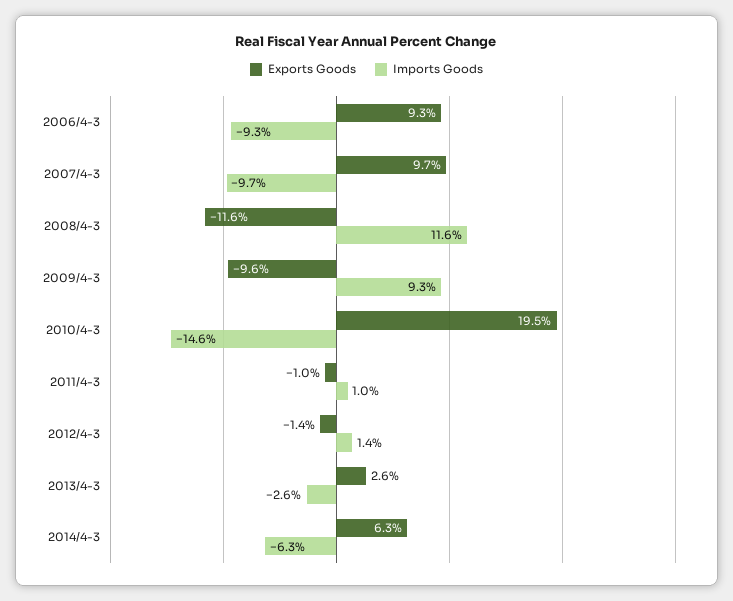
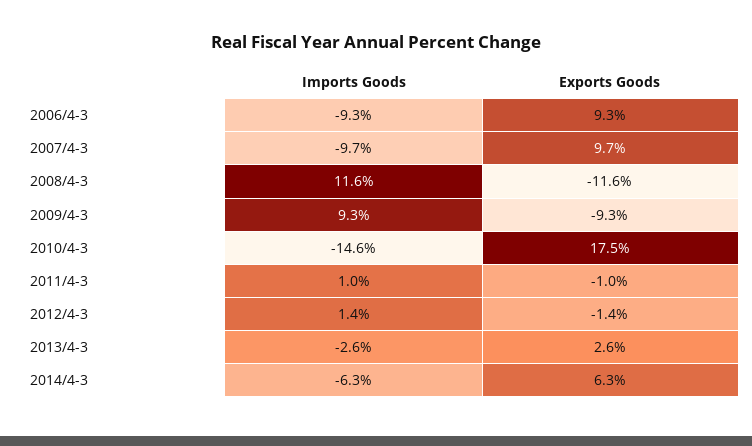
Exports Goods, 2009/4-3: -9.6 -> -9.3
Exports Goods, 2010/4-3: 19.5 -> 17.5

